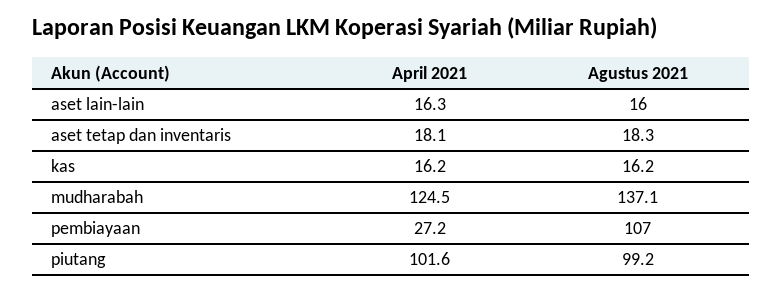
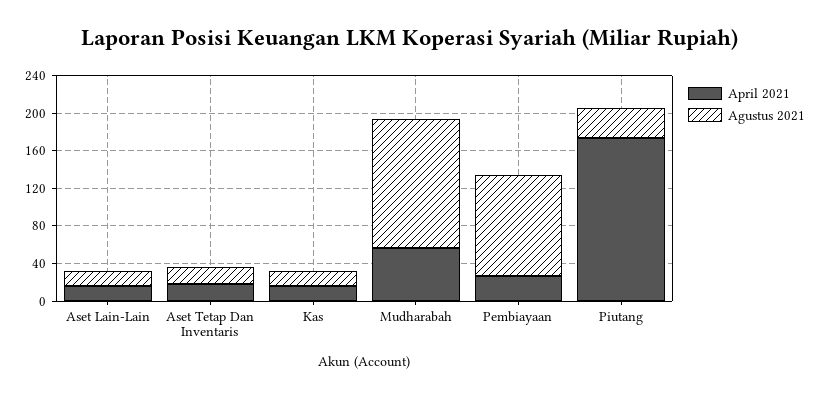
April 2021, mudharabah: 124.5 -> 60
April 2021, piutang: 101.6 -> 170
Agustus 2021, piutang: 99.2 -> 30

